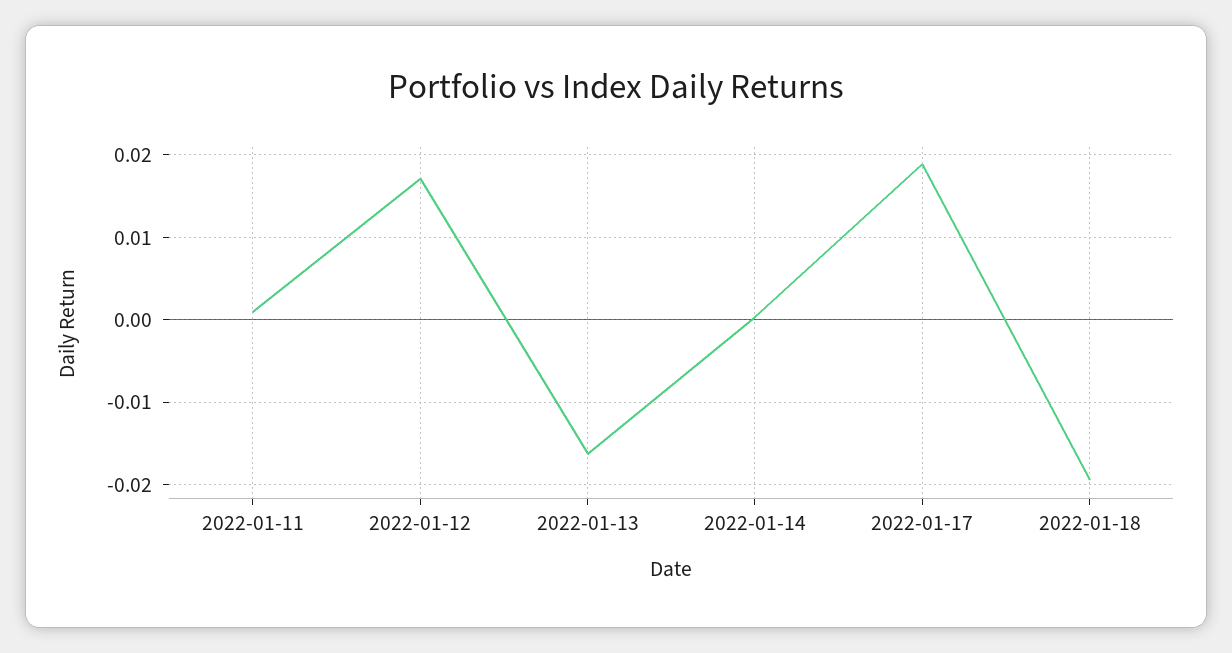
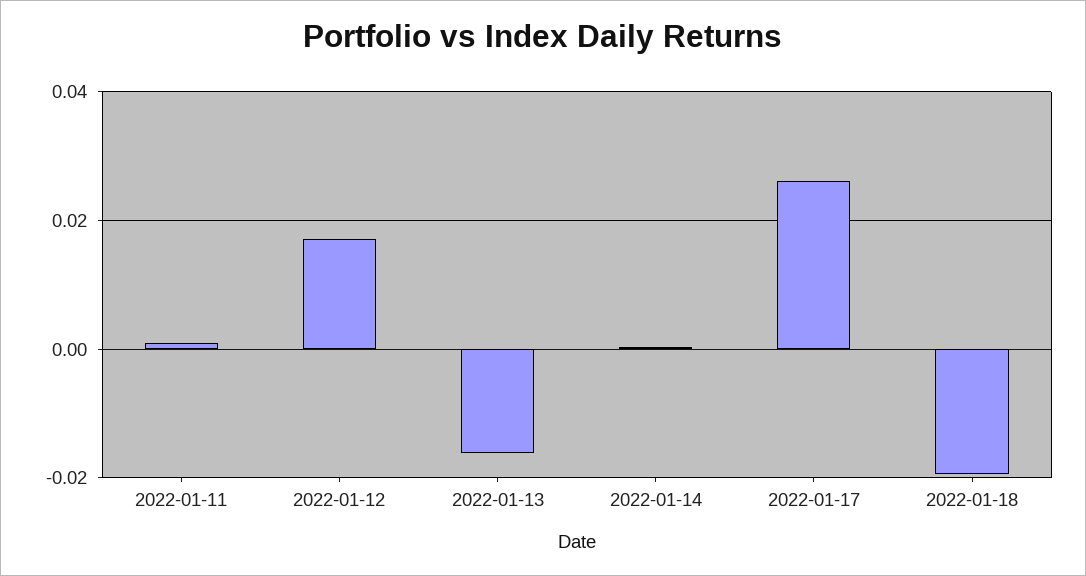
2022-01-17: 0.019 -> 0.026

